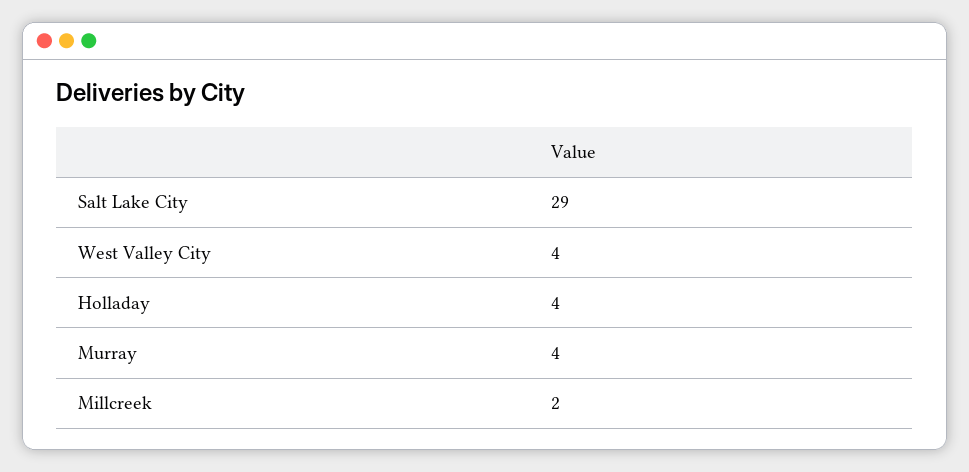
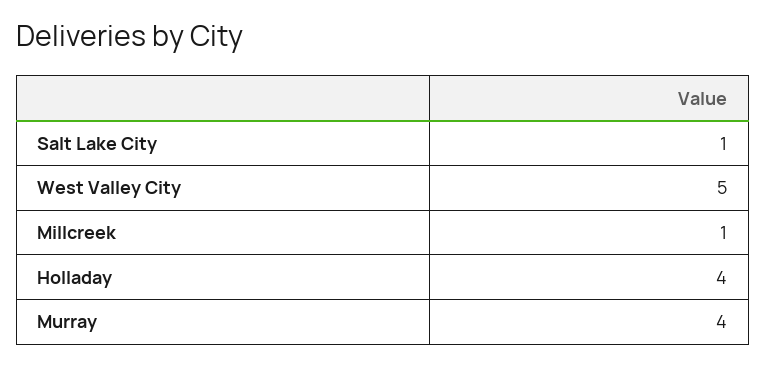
Salt Lake City: 29 -> 1
West Valley City: 4 -> 5
Millcreek: 2 -> 1

